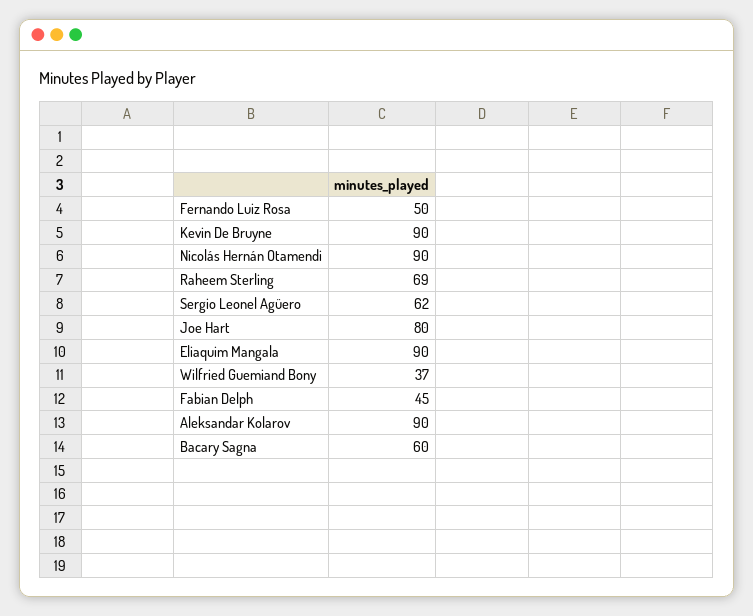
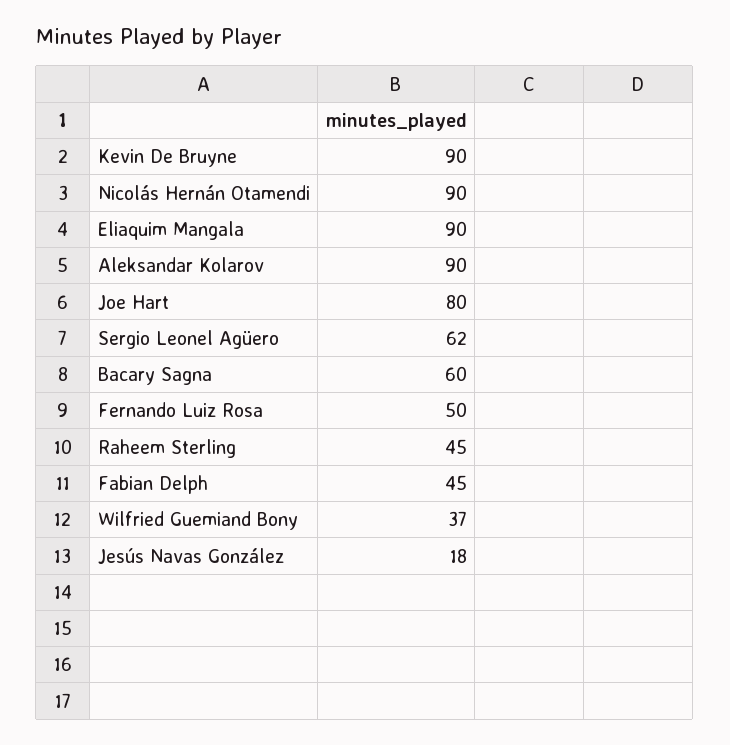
Raheem Sterling: 69 -> 45
Jesús Navas González: none -> 18

